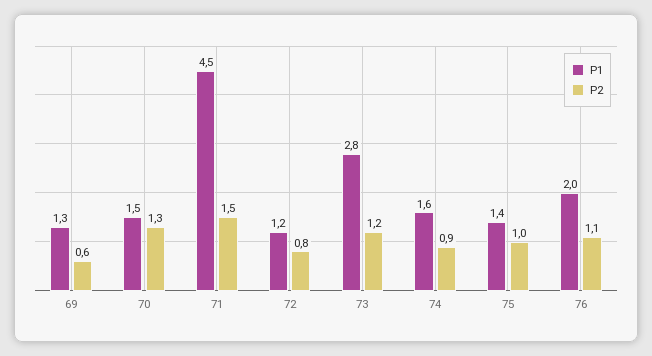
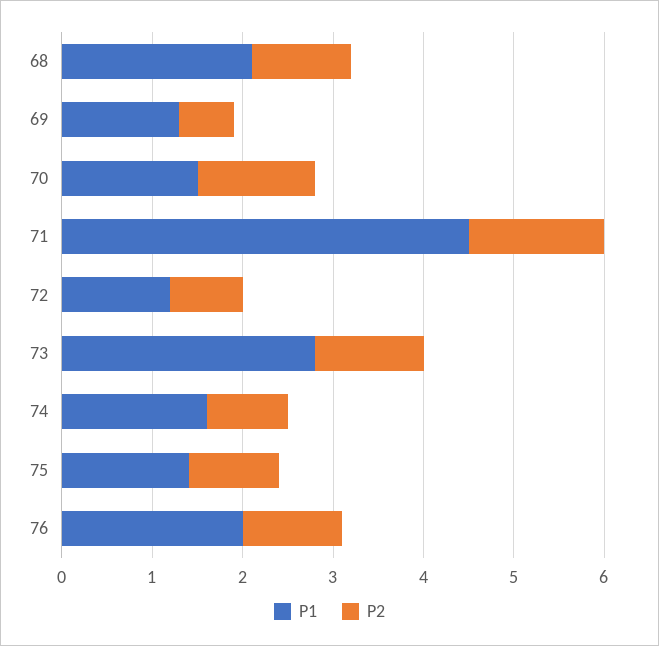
P1, 68: none -> 2.1
P2, 68: none -> 1.1

